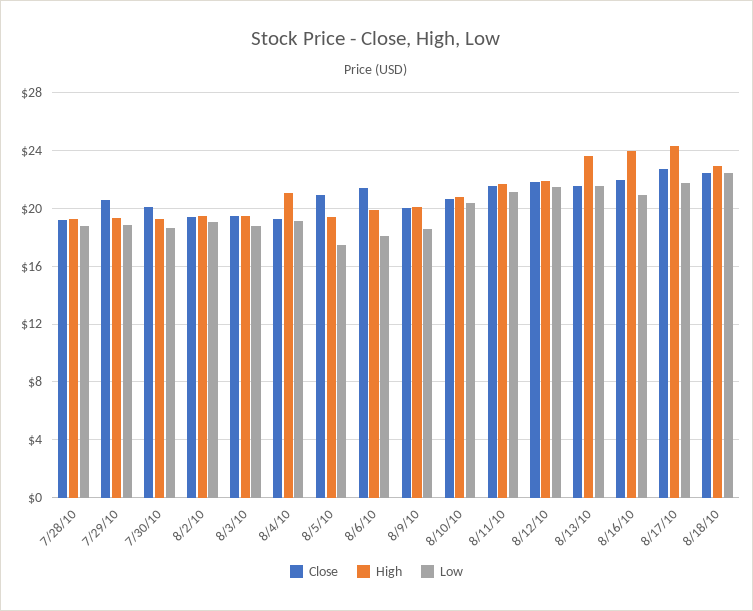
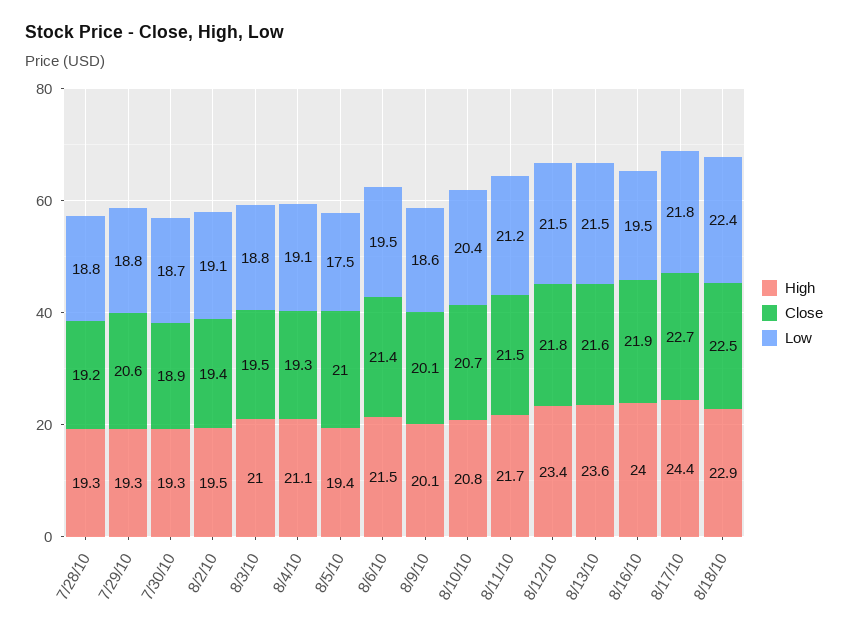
Close, 7/30/10: 20 -> 18.9
High, 8/3/10: 19.5 -> 21
High, 8/6/10: 20 -> 21.5
Low, 8/6/10: 18 -> 19.5
High, 8/12/10: 22 -> 23.4
Low, 8/16/10: 21 -> 19.5

